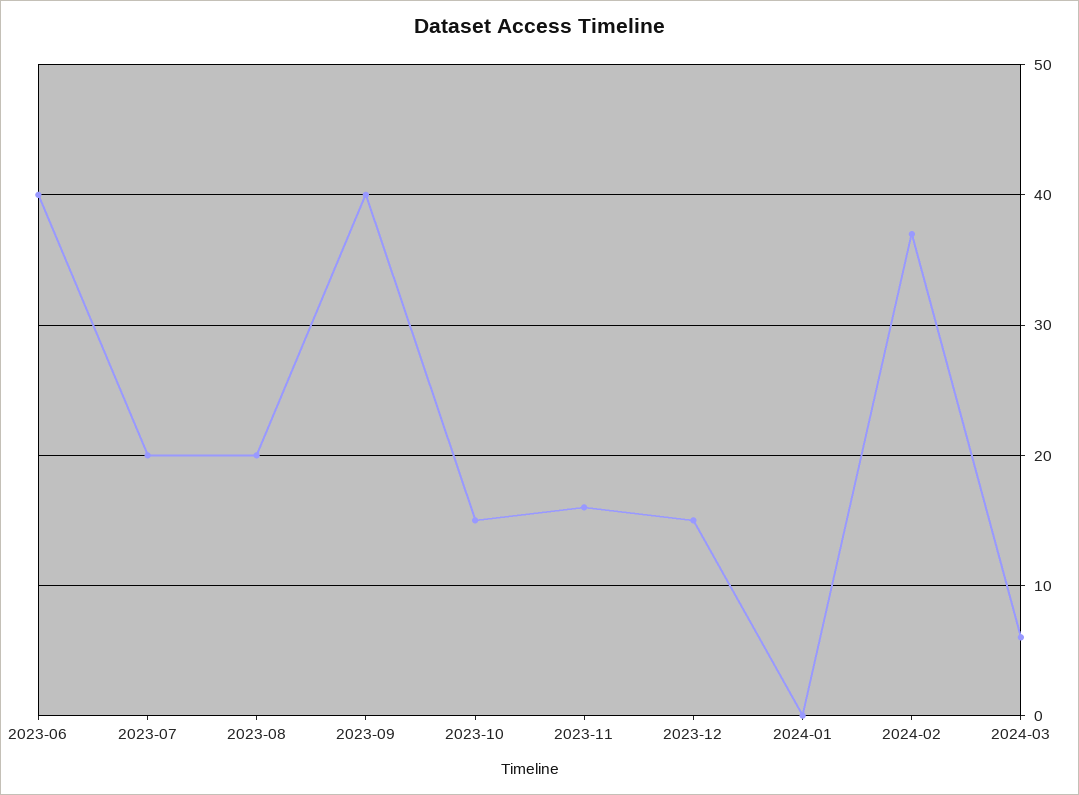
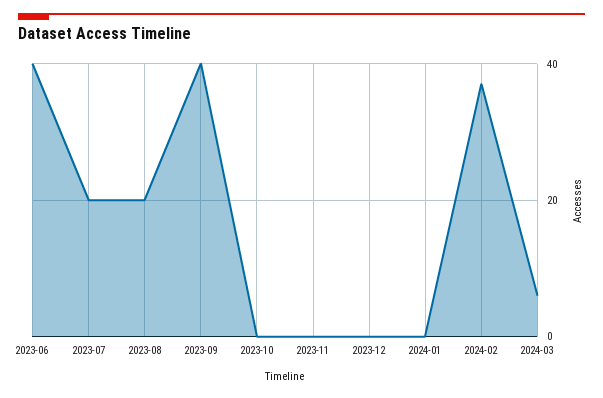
2023-10: 15 -> 0
2023-11: 16 -> 0
2023-12: 15 -> 0

